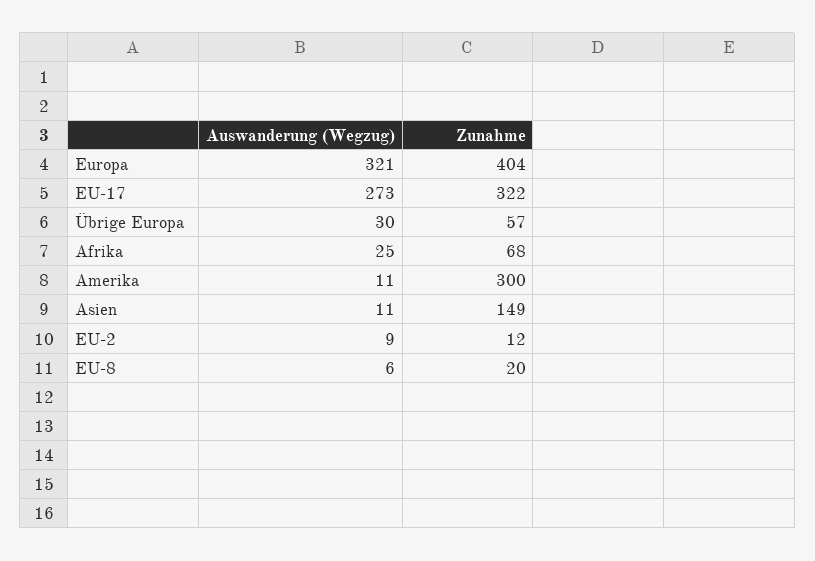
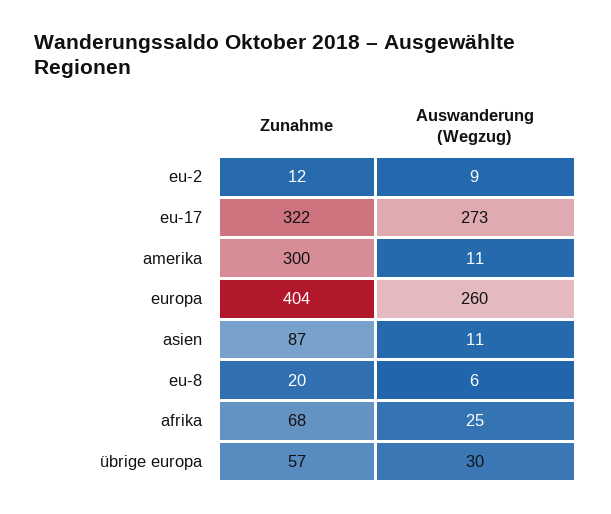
Auswanderung (Wegzug), Europa: 321 -> 260
Zunahme, Asien: 149 -> 87

